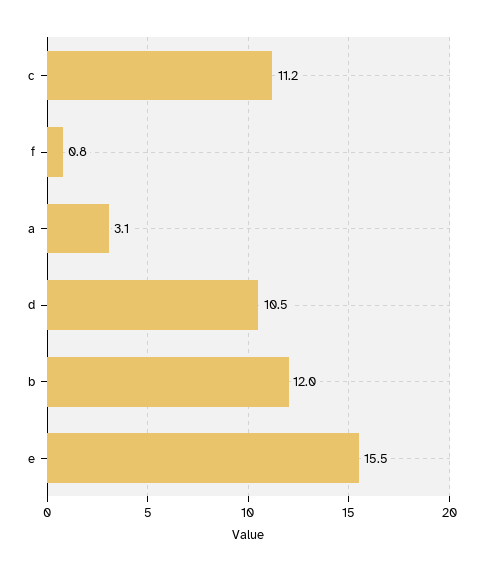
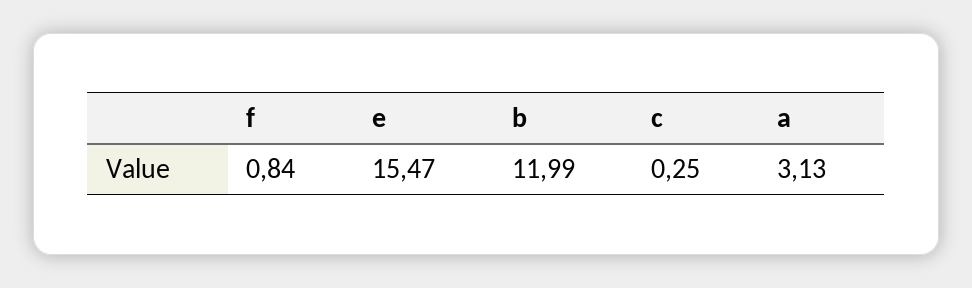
c: 11.2 -> 0.25
d: 10.5 -> none

